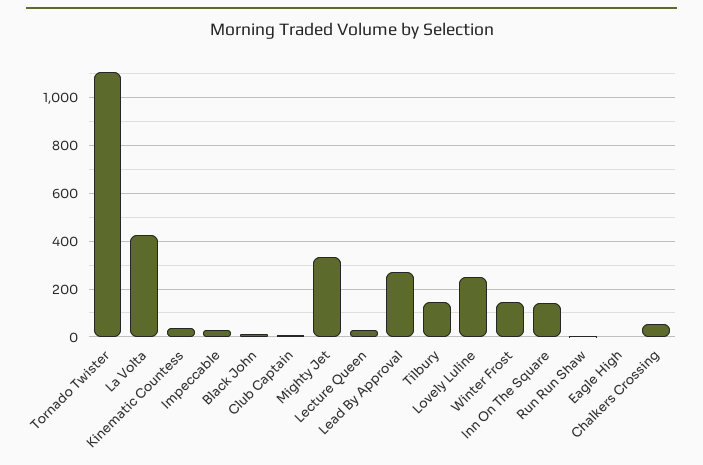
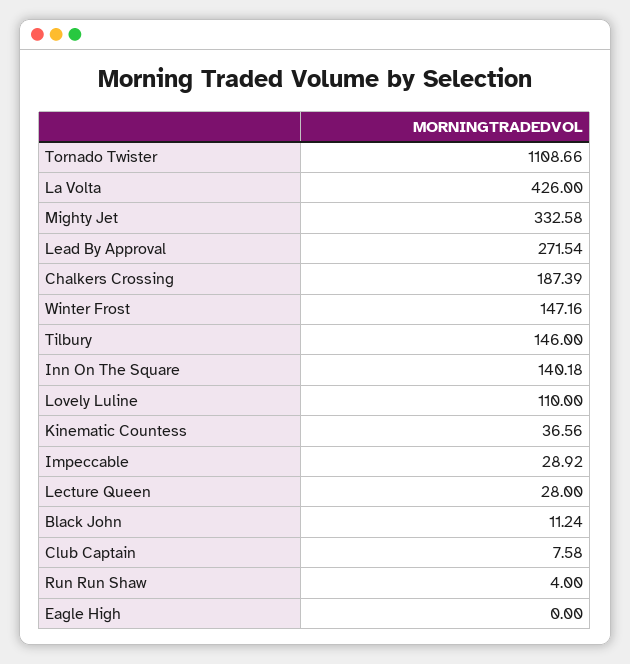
Lovely Luline: 250 -> 110
Chalkers Crossing: 50 -> 187.39

